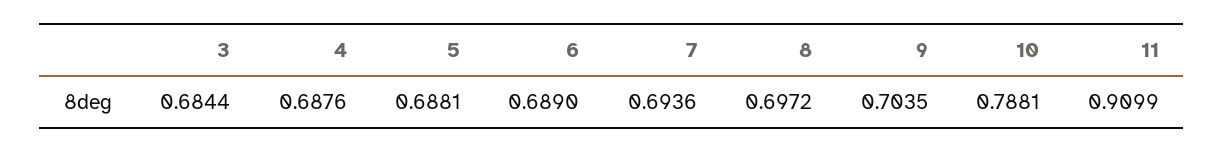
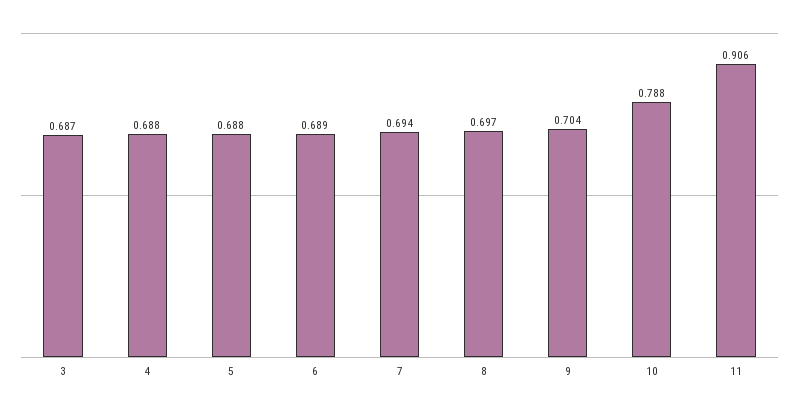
3: 0.6844 -> 0.687
11: 0.9099 -> 0.906

